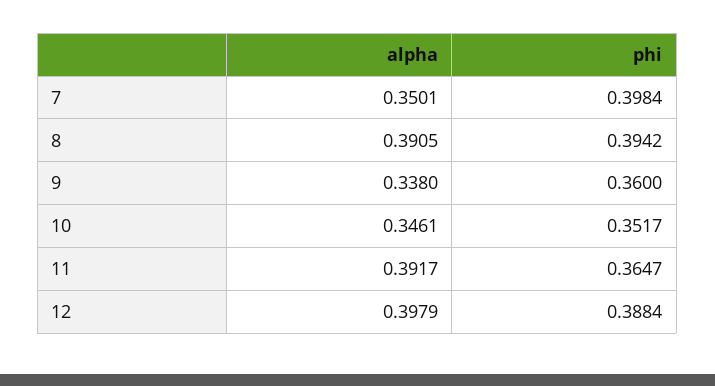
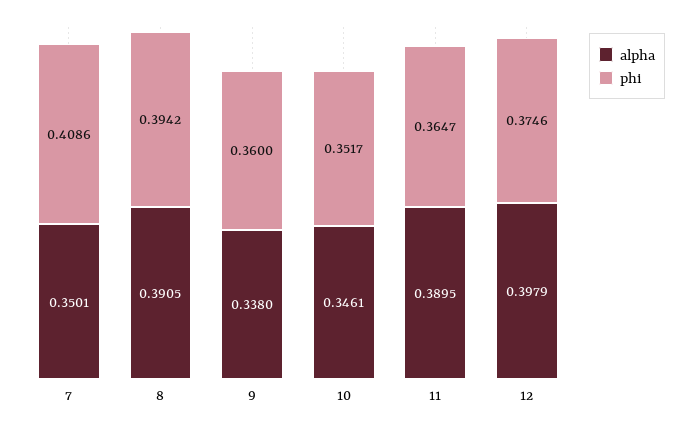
phi, 7: 0.3984 -> 0.4086
alpha, 11: 0.3917 -> 0.3895
phi, 12: 0.3884 -> 0.3746

